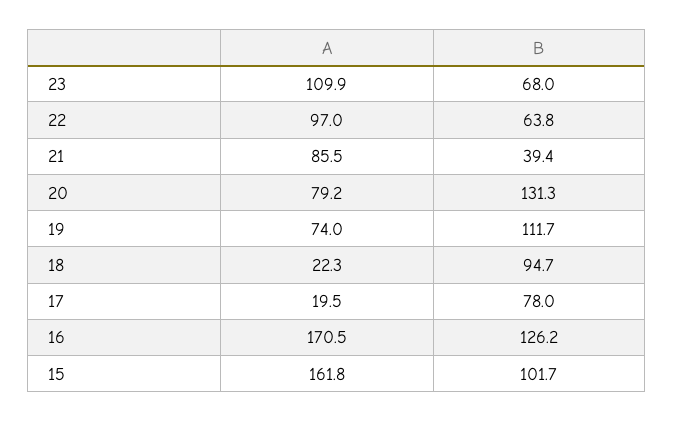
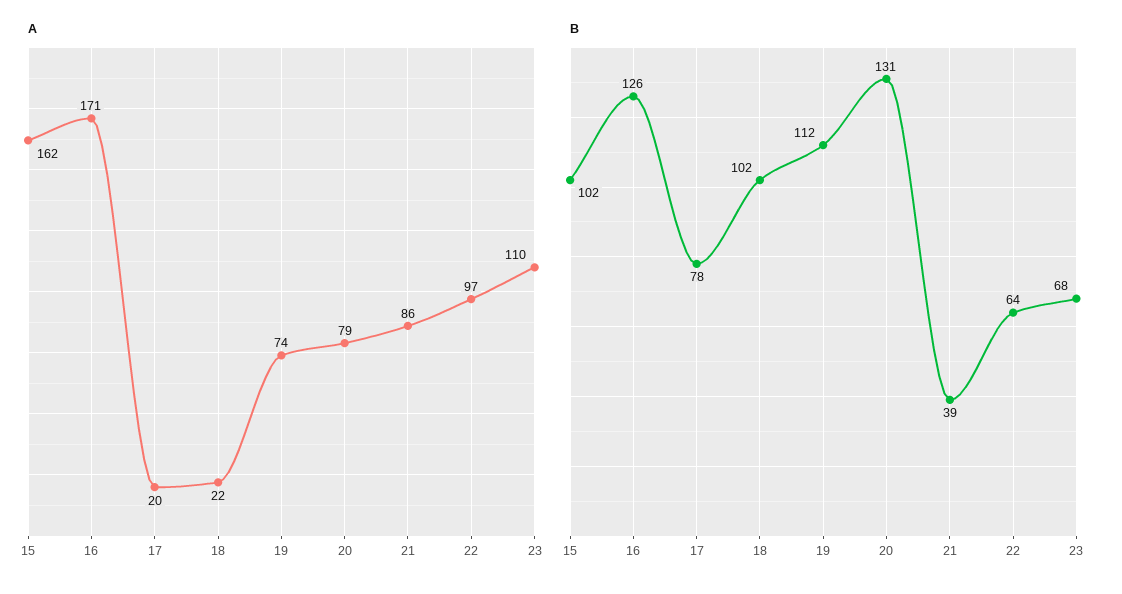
B, 18: 94.7 -> 102

